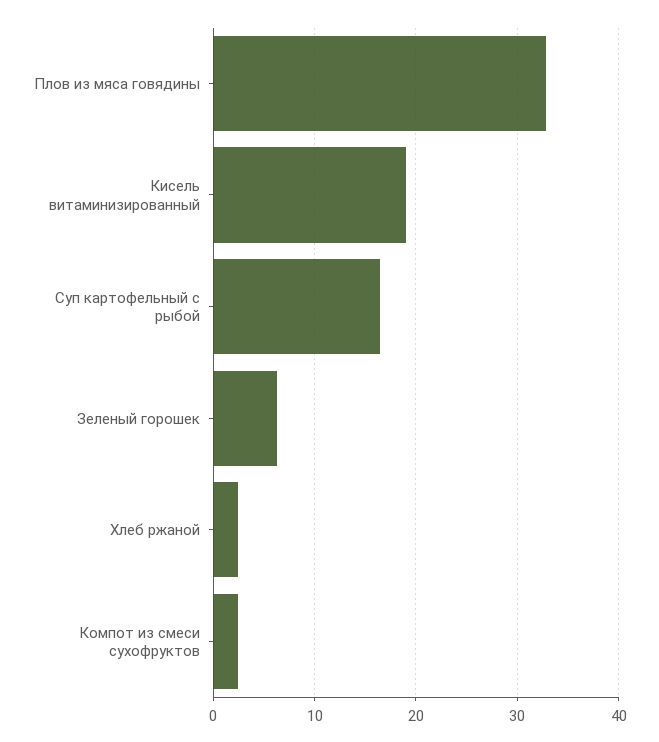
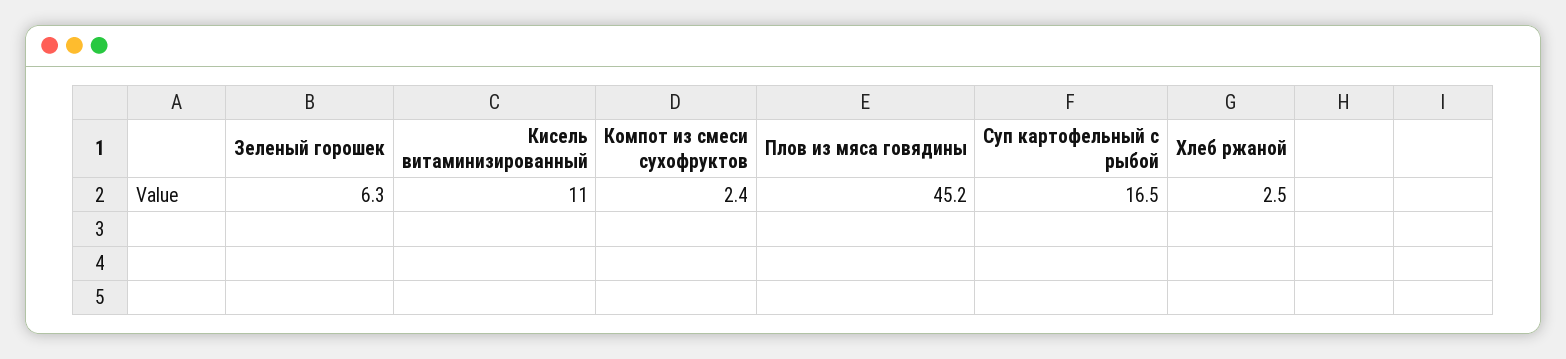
Плов из мяса говядины: 33 -> 45.2
Кисель витаминизированный: 19 -> 11

